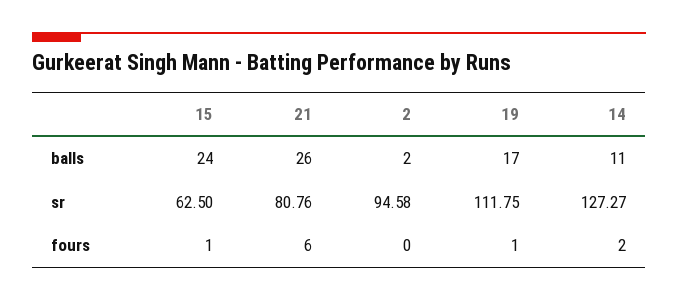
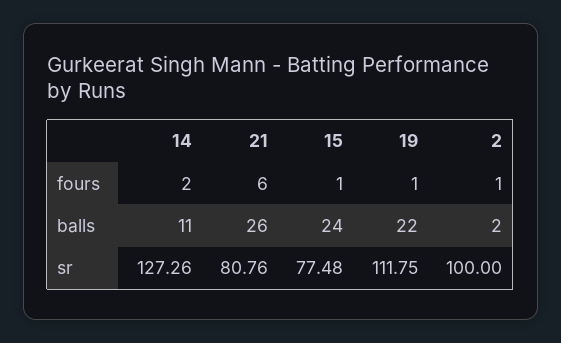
19, balls: 17 -> 22
15, sr: 62.5 -> 77.48
2, sr: 94.58 -> 100
14, sr: 127.27 -> 127.26
2, fours: 0 -> 1

